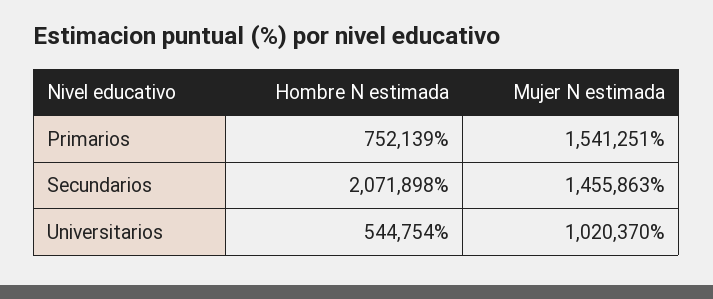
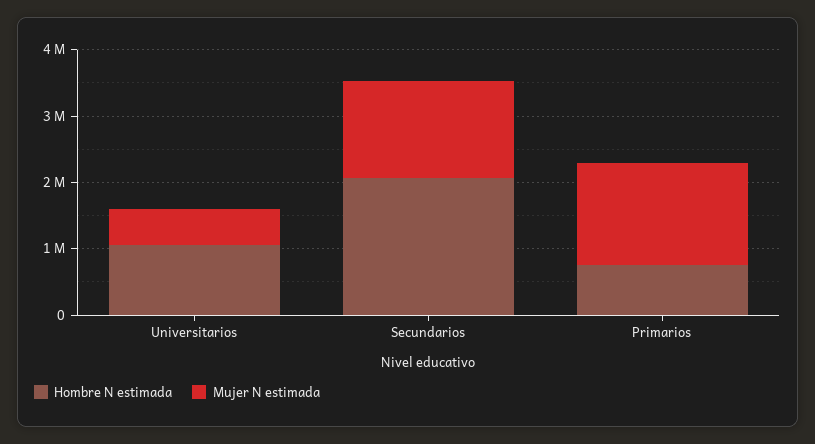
Hombre N estimada, Universitarios: 544754 -> 1000000
Mujer N estimada, Universitarios: 1020370 -> 600000

